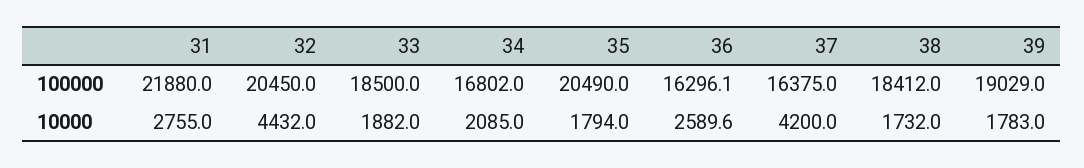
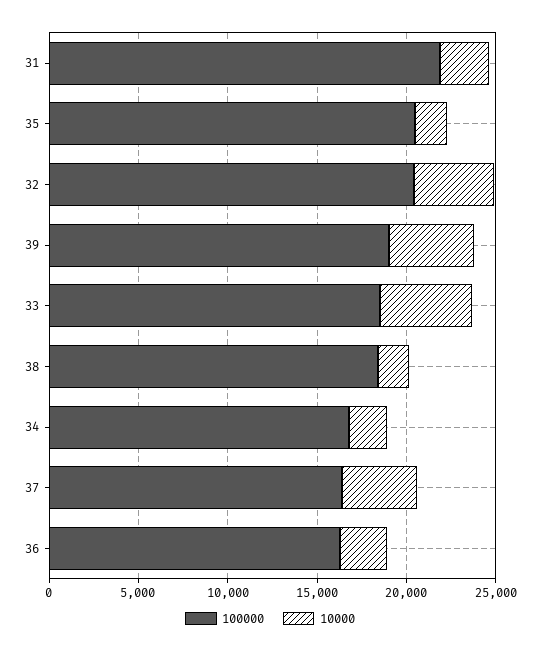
10000, 33: 1882 -> 5000
10000, 39: 1783 -> 5000

